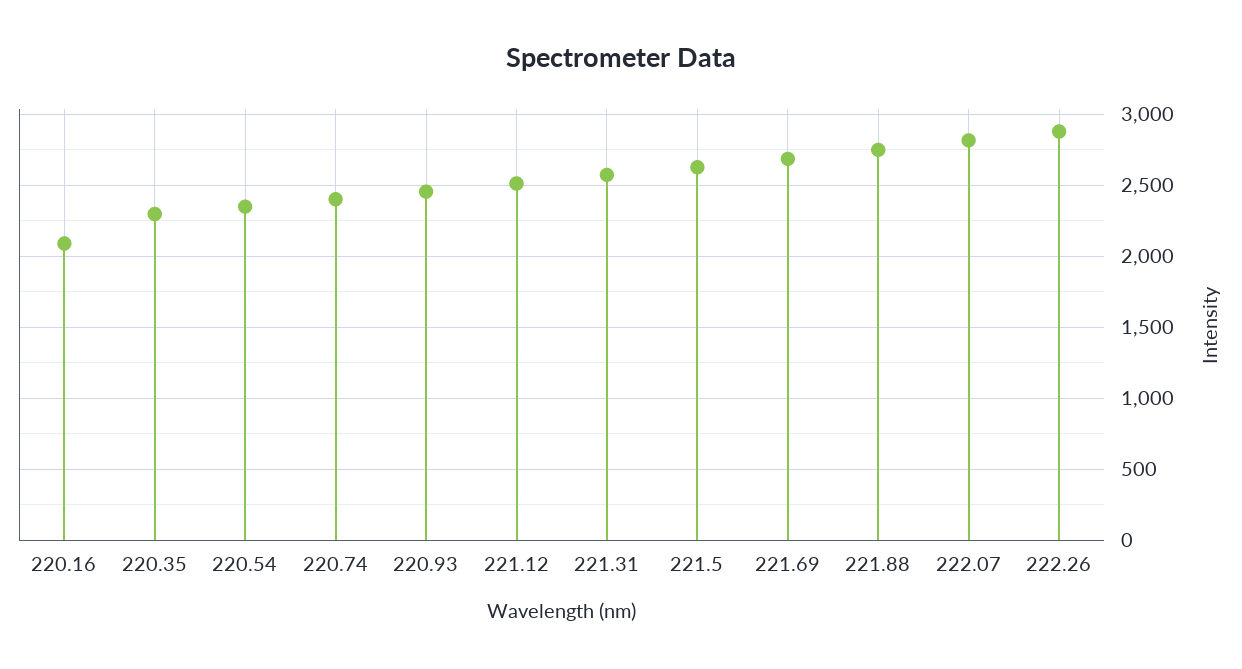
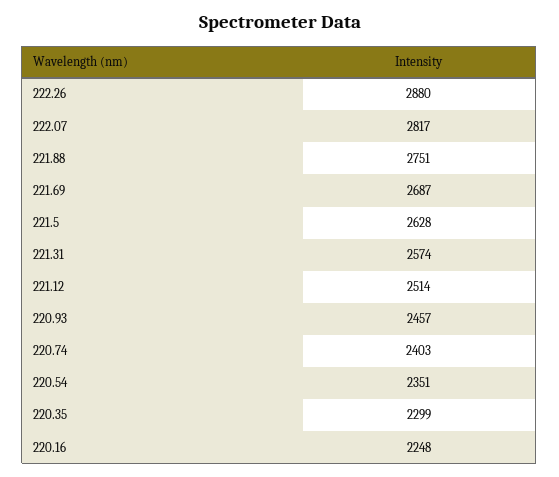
220.16: 2100 -> 2248

